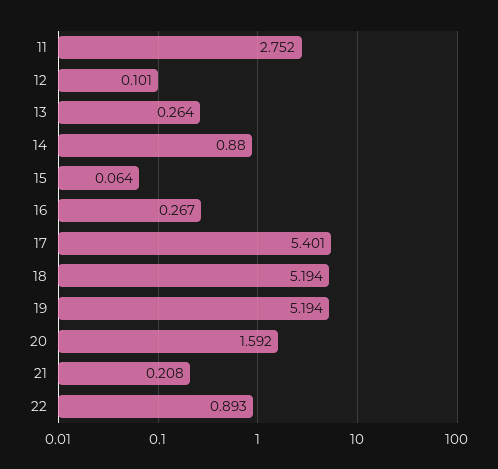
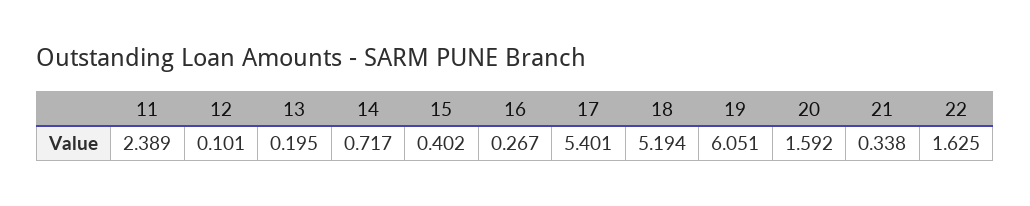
11: 2.752 -> 2.389
13: 0.264 -> 0.195
14: 0.88 -> 0.717
15: 0.064 -> 0.402
19: 5.194 -> 6.051
21: 0.208 -> 0.338
22: 0.893 -> 1.625

